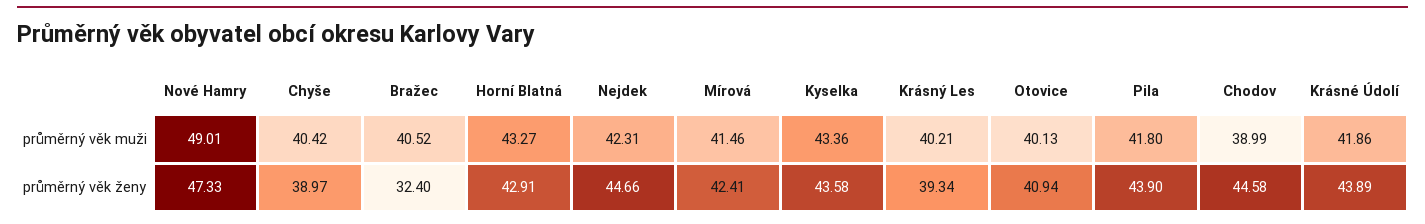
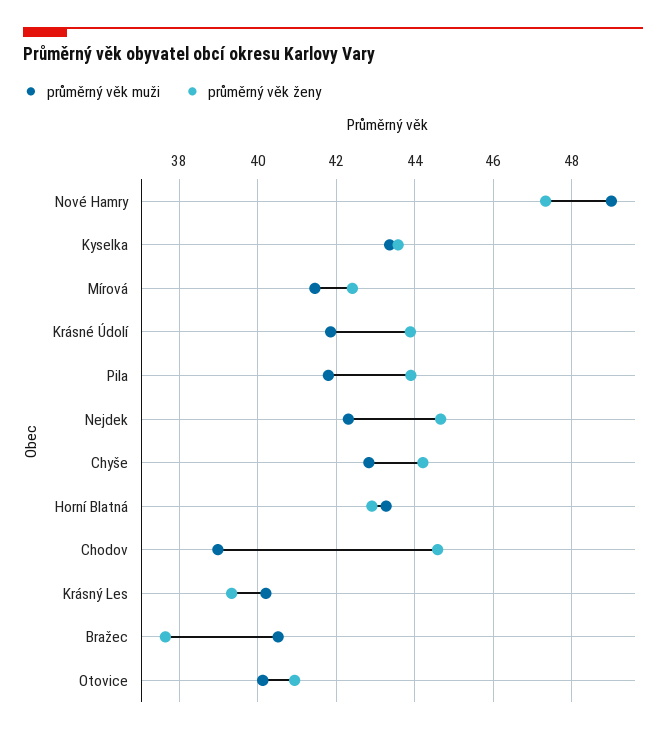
průměrný věk muži, Chyše: 40.42 -> 42.8
průměrný věk ženy, Chyše: 38.97 -> 44.2
průměrný věk ženy, Bražec: 32.4 -> 37.6

